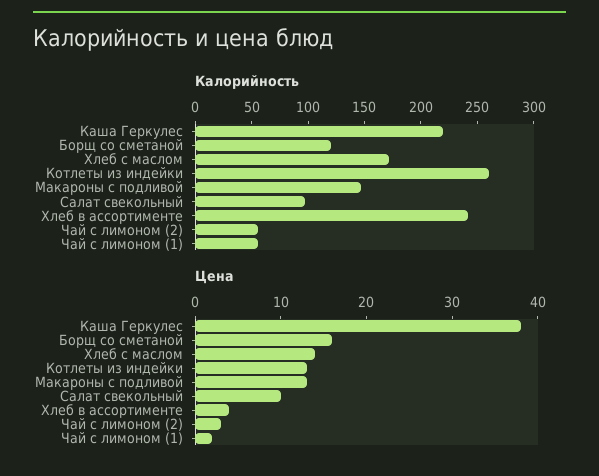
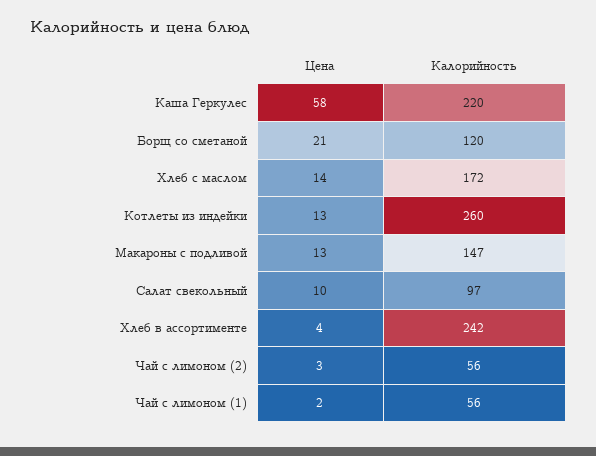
Цена, Каша Геркулес: 38 -> 58
Цена, Борщ со сметаной: 16 -> 21

